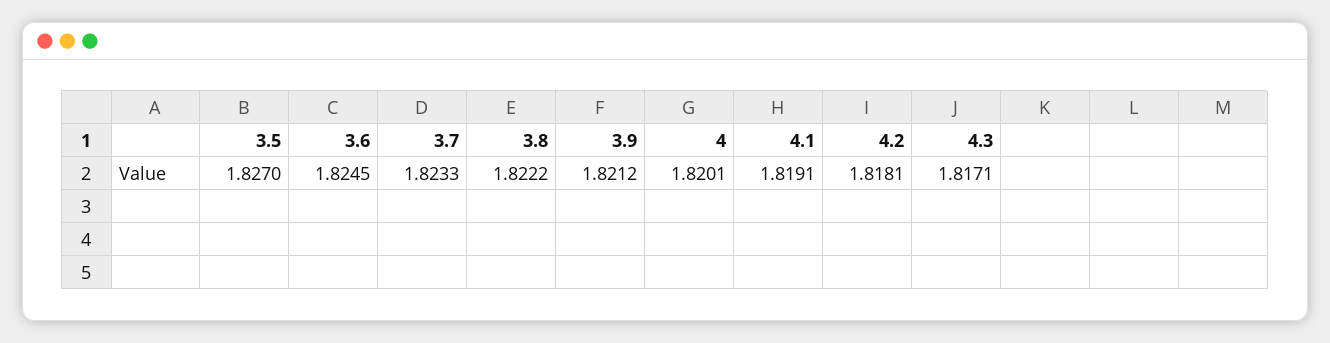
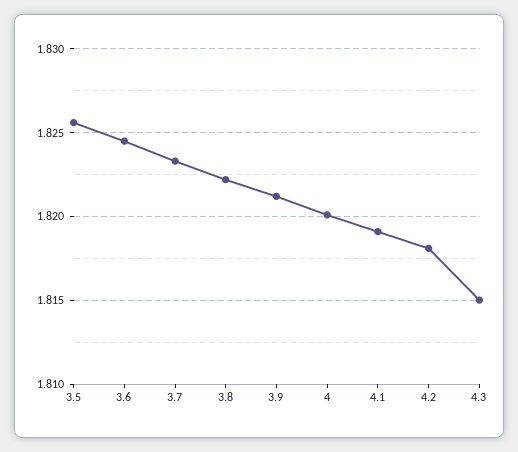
3.5: 1.827 -> 1.8255
4.3: 1.8171 -> 1.815

